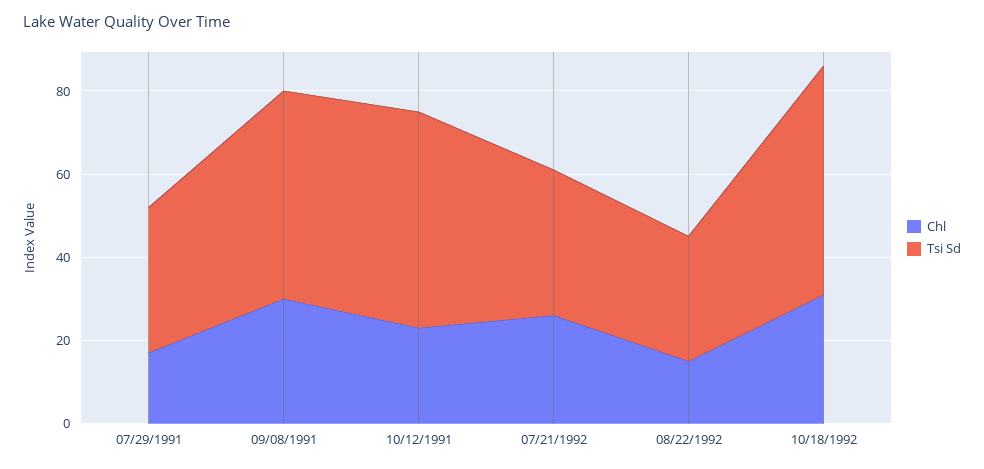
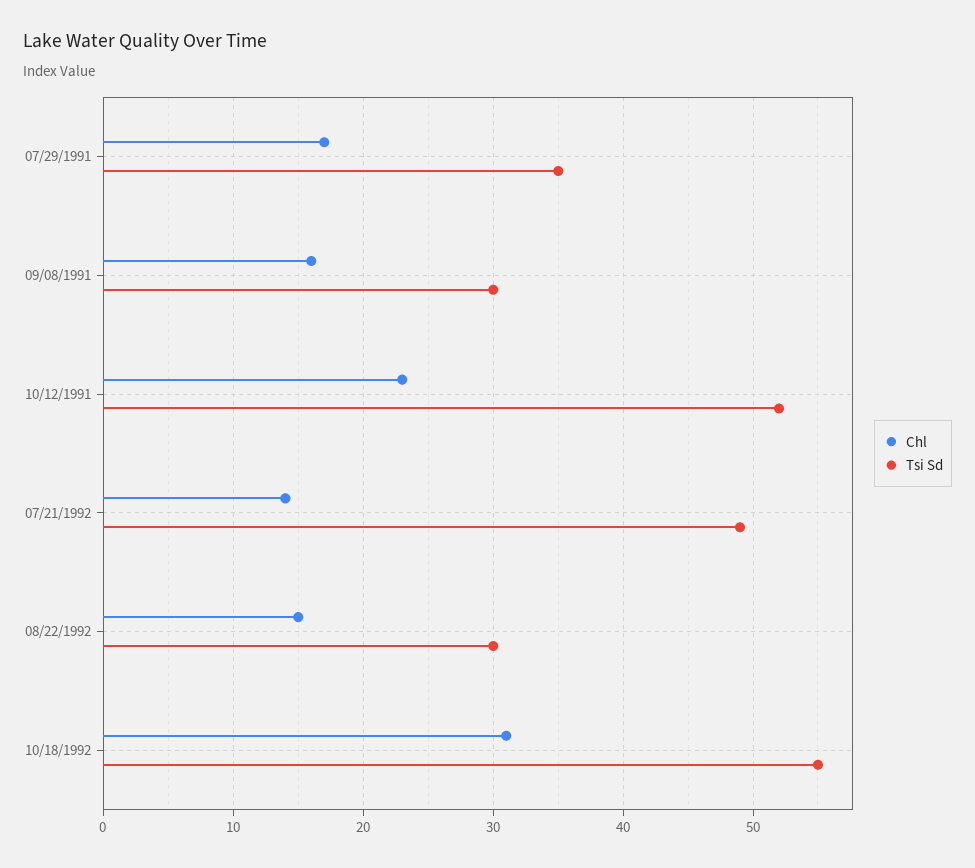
Chl, 09/08/1991: 30 -> 16
Tsi Sd, 09/08/1991: 50 -> 30
Chl, 07/21/1992: 25 -> 14
Tsi Sd, 07/21/1992: 35 -> 49

